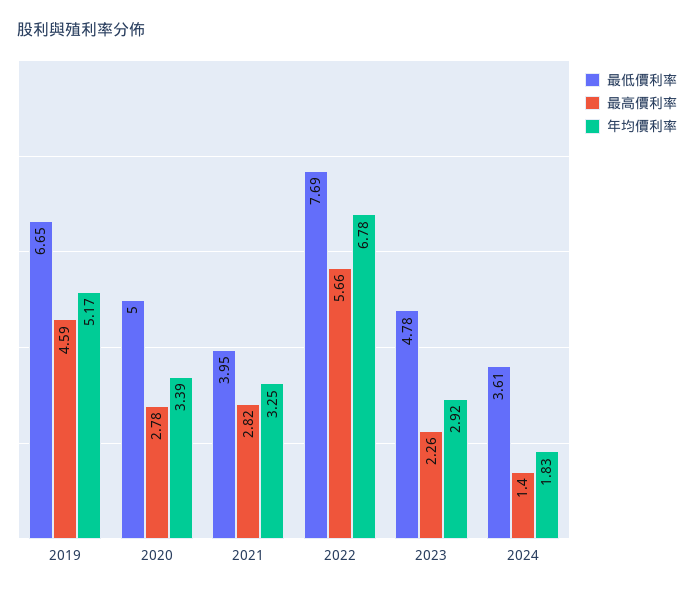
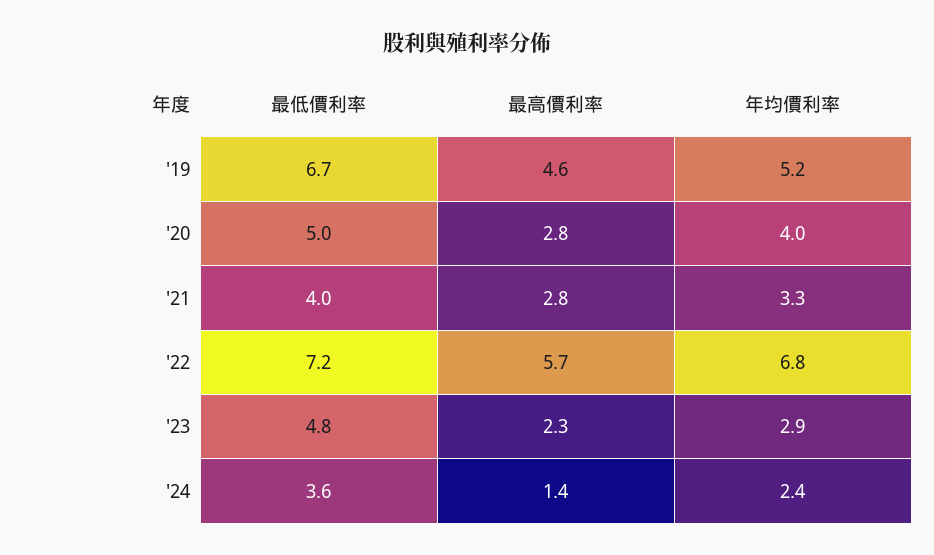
年均價利率, 2020: 3.39 -> 4
最低價利率, 2022: 7.69 -> 7.2
年均價利率, 2024: 1.83 -> 2.4

